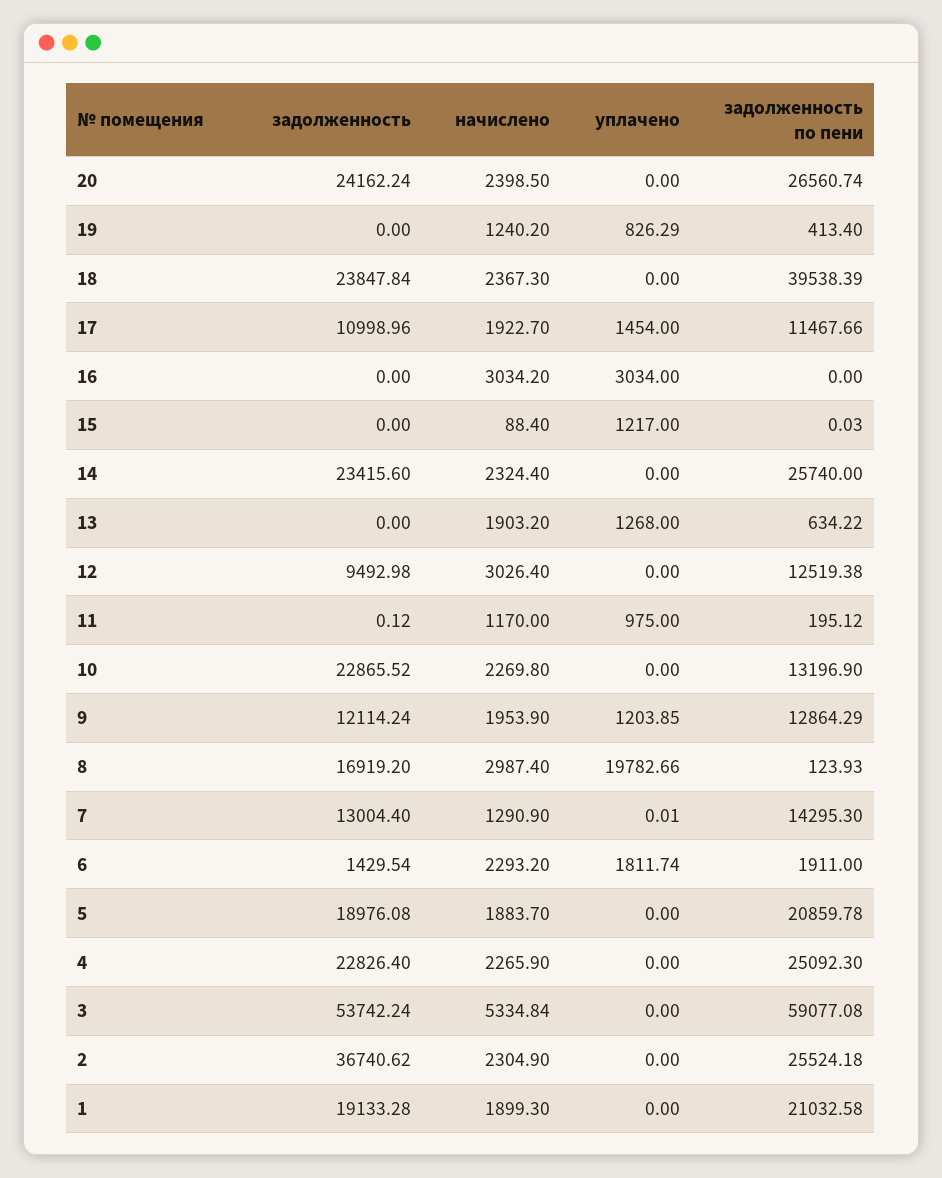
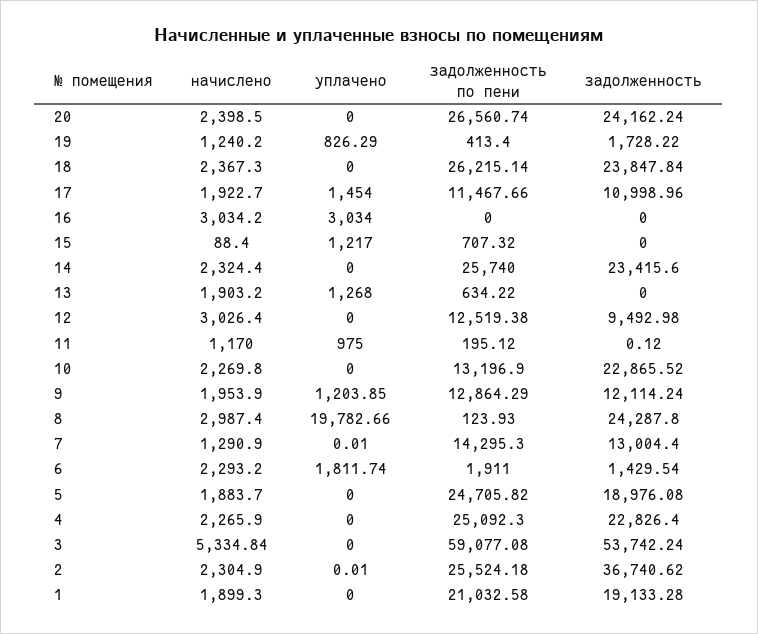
задолженность, 19: 0 -> 1728.22
задолженность по пени, 18: 39538.39 -> 26215.14
задолженность по пени, 15: 0.03 -> 707.32
задолженность, 8: 16919.2 -> 24287.8
задолженность по пени, 5: 20859.78 -> 24705.82
уплачено, 2: 0 -> 0.01

